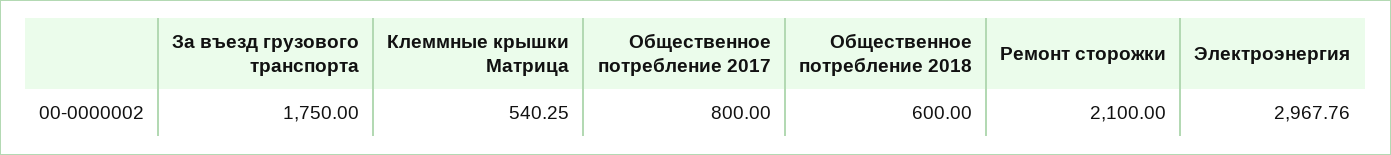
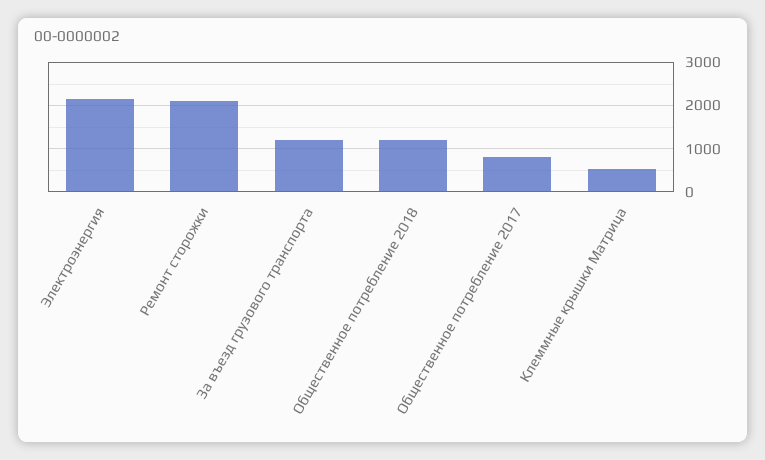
За въезд грузового транспорта: 1750 -> 1200
Общественное потребление 2018: 600 -> 1200
Электроэнергия: 2967.76 -> 2200

